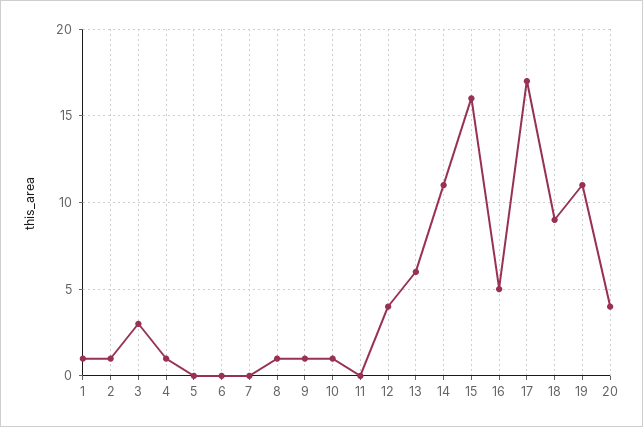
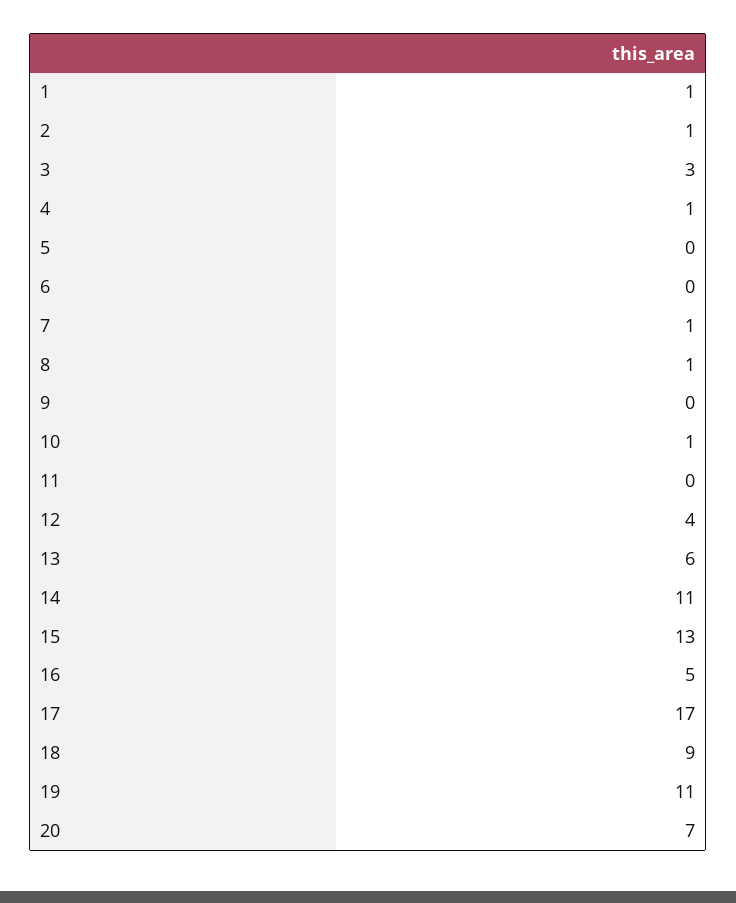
7: 0 -> 1
9: 1 -> 0
15: 16 -> 13
20: 4 -> 7

